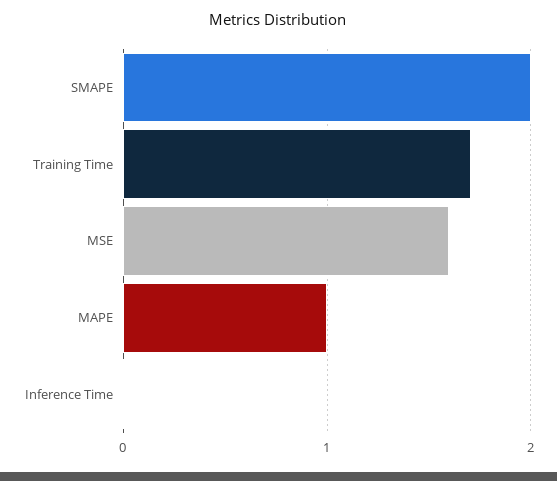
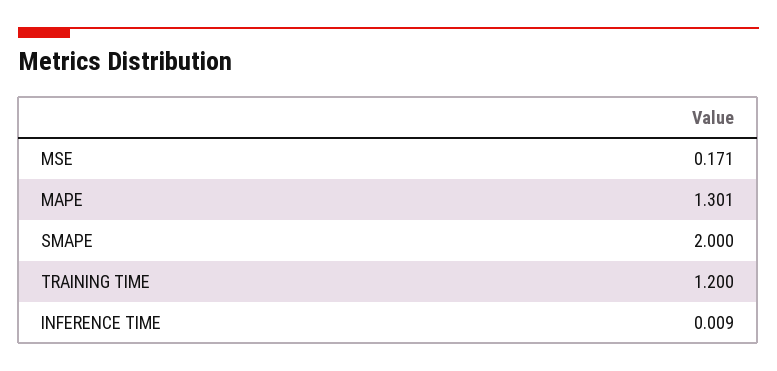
Training Time: 1.7 -> 1.2
MSE: 1.6 -> 0.171
MAPE: 1 -> 1.301

